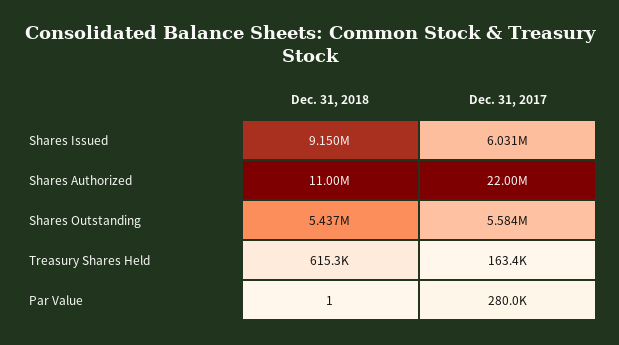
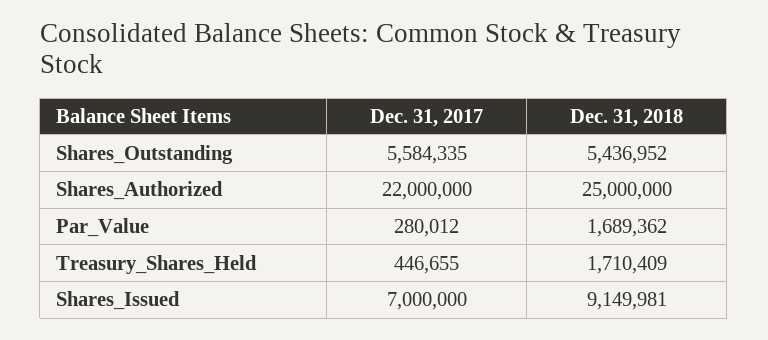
Dec. 31, 2017, Shares Issued: 6031000 -> 7000000
Dec. 31, 2018, Shares Authorized: 11000000 -> 25000000
Dec. 31, 2018, Treasury Shares Held: 615300 -> 1710409
Dec. 31, 2017, Treasury Shares Held: 163400 -> 446655
Dec. 31, 2018, Par Value: 1 -> 1689362

